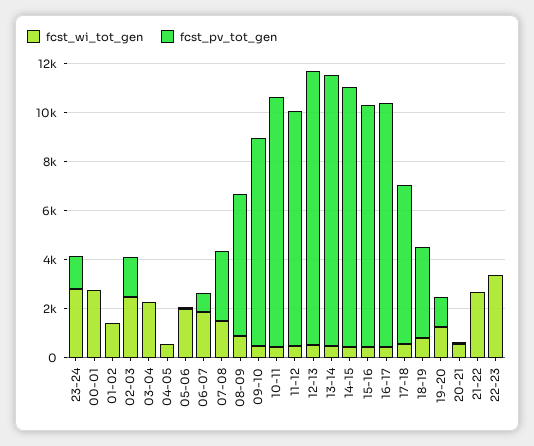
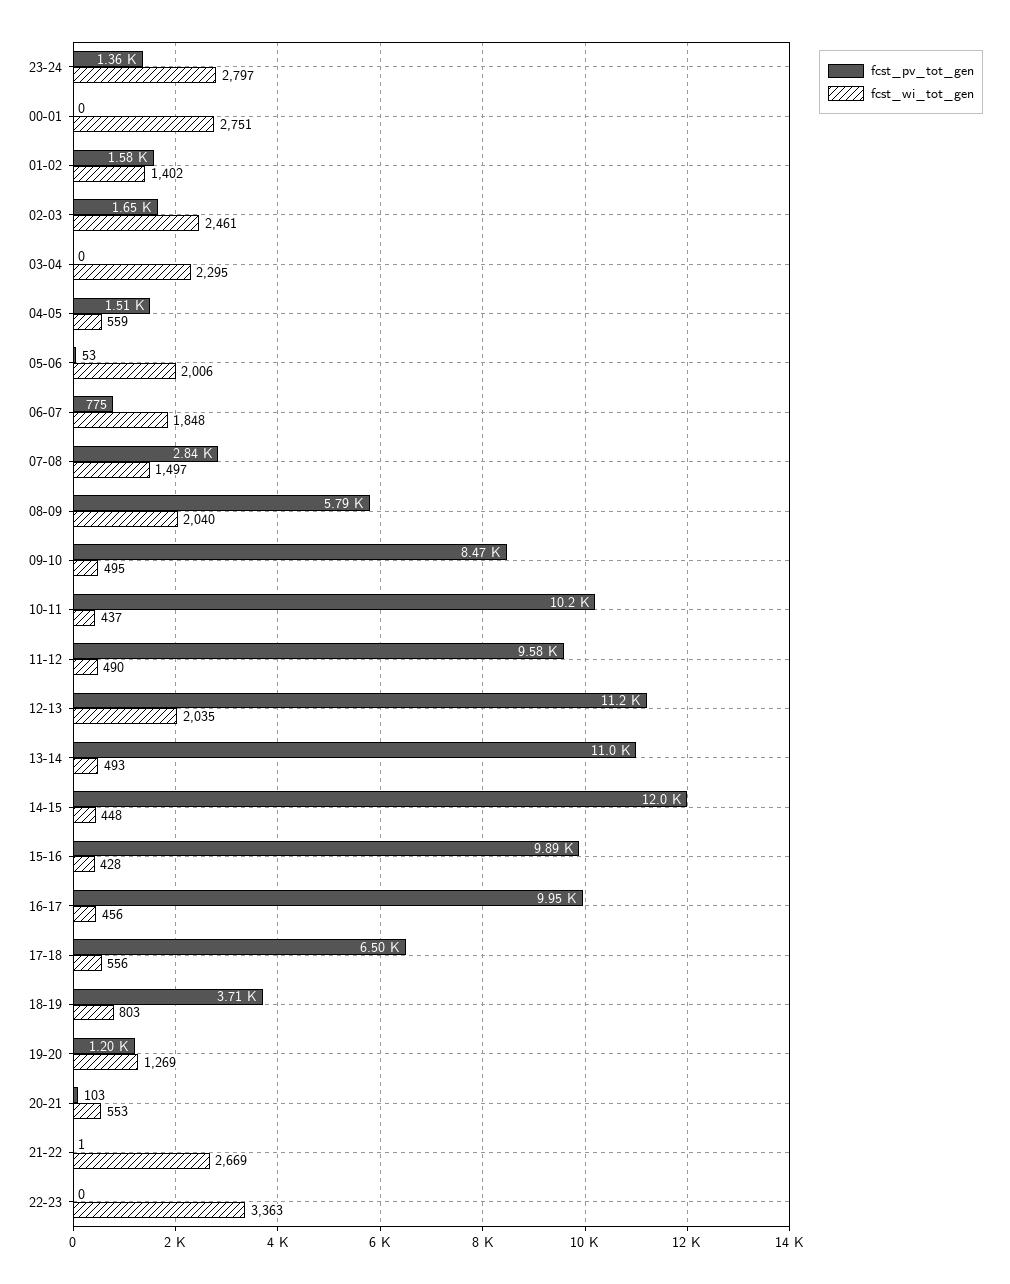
fcst_pv_tot_gen, 01-02: 0 -> 1580
fcst_pv_tot_gen, 04-05: 0 -> 1510
fcst_wi_tot_gen, 08-09: 1000 -> 2040
fcst_wi_tot_gen, 12-13: 500 -> 2035
fcst_pv_tot_gen, 14-15: 10500 -> 12000

